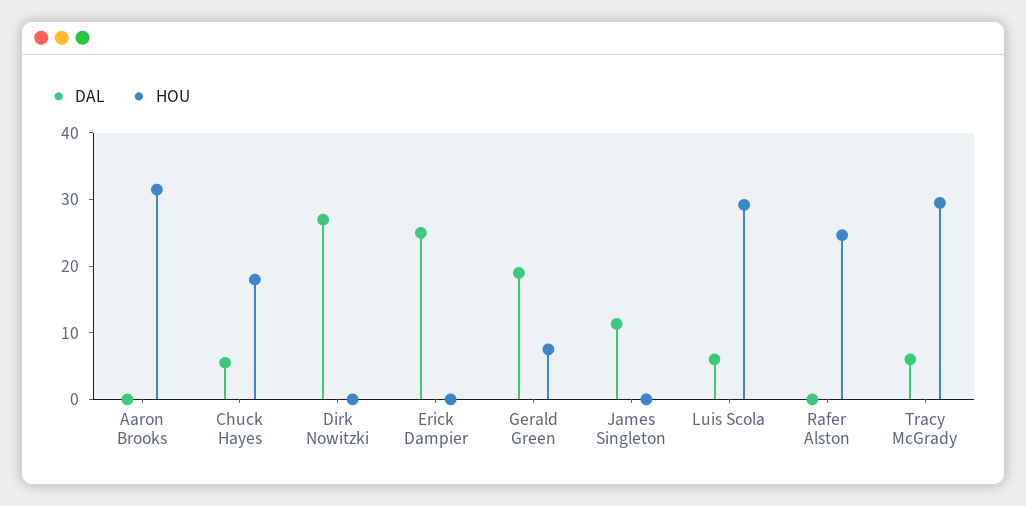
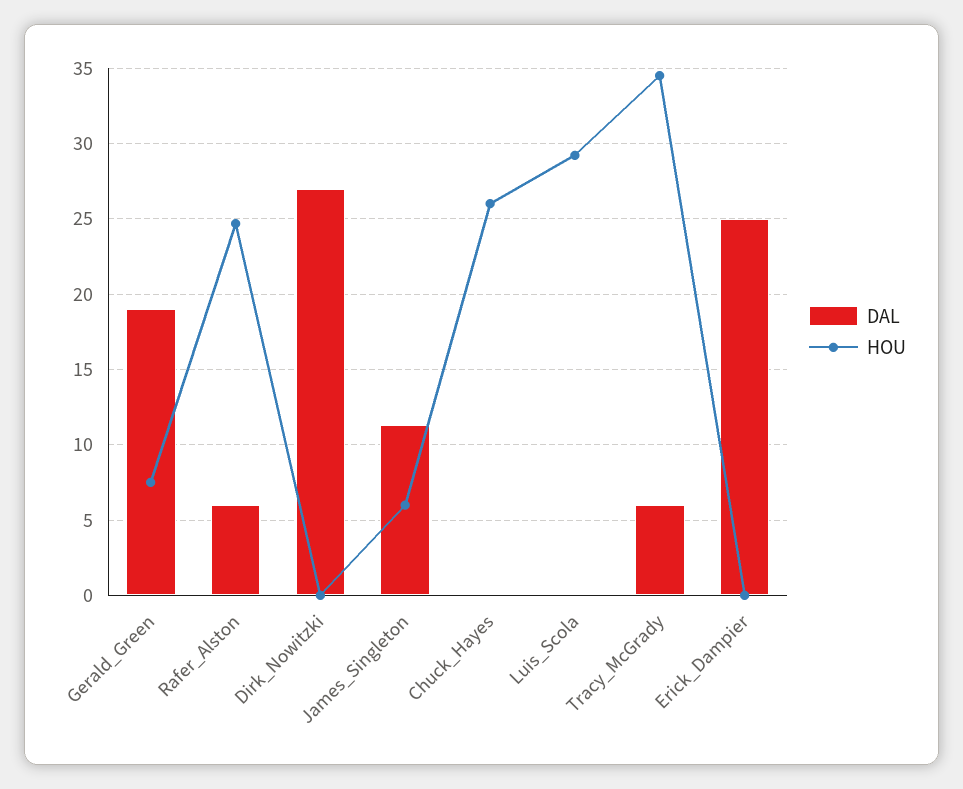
DAL, Aaron Brooks: 0 -> none
HOU, Aaron Brooks: 32 -> none
DAL, Chuck Hayes: 6 -> 0
HOU, Chuck Hayes: 18 -> 26
HOU, James Singleton: 0 -> 6
DAL, Luis Scola: 6 -> 0
DAL, Rafer Alston: 0 -> 6
HOU, Tracy McGrady: 30 -> 34.5

